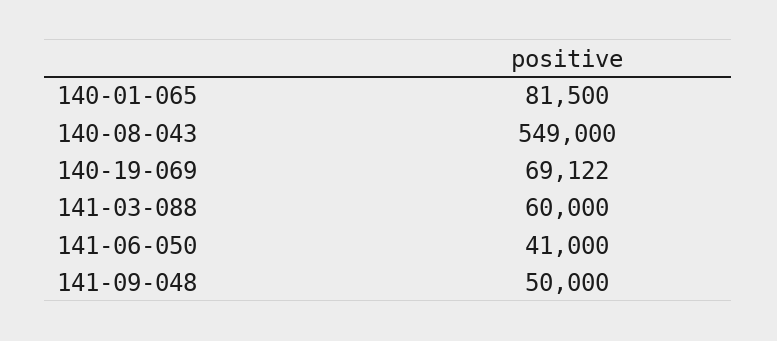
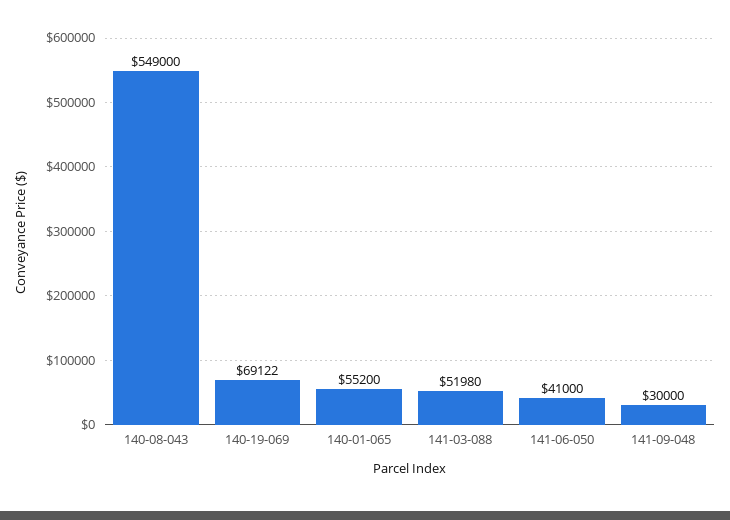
140-01-065: 81500 -> 55200
141-03-088: 60000 -> 51980
141-09-048: 50000 -> 30000

